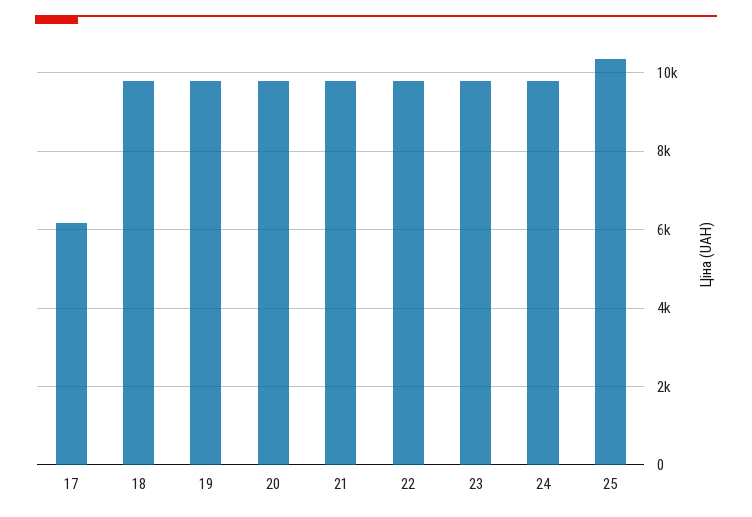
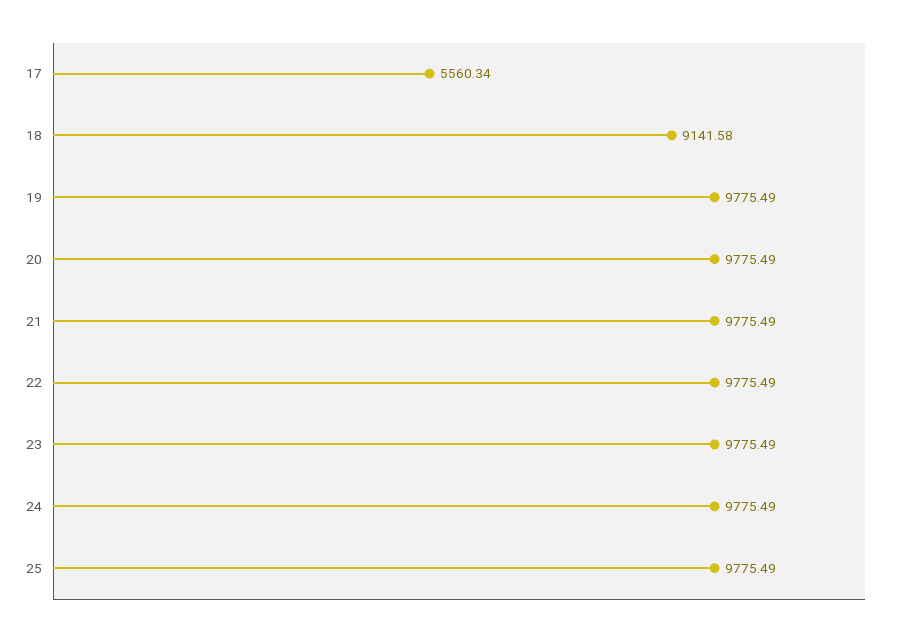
17: 6200 -> 5560.34
18: 9800 -> 9141.58
25: 10400 -> 9775.49

